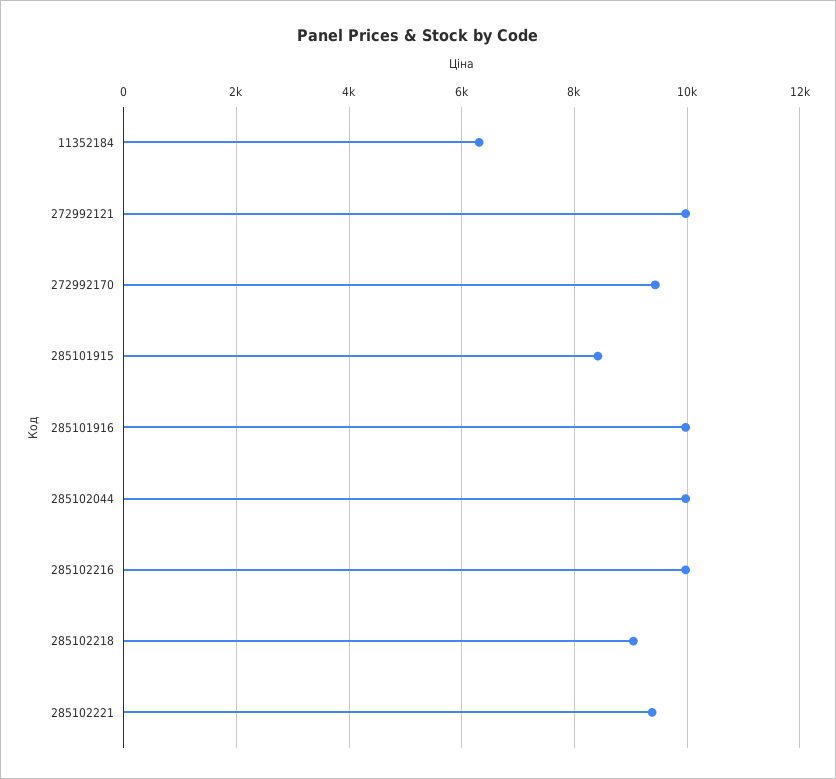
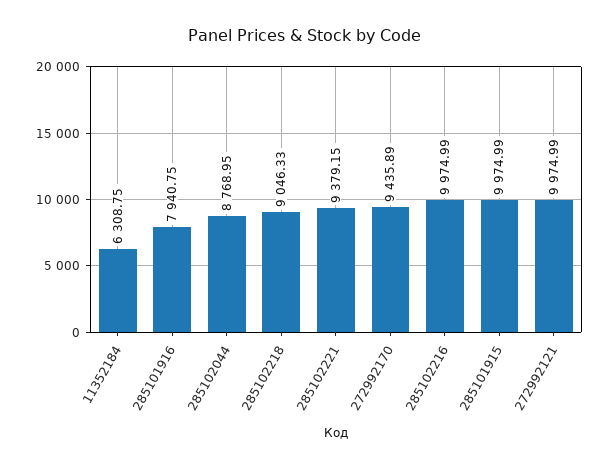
285101915: 8400 -> 9974.99
285101916: 10000 -> 7940.75
285102044: 10000 -> 8768.95

